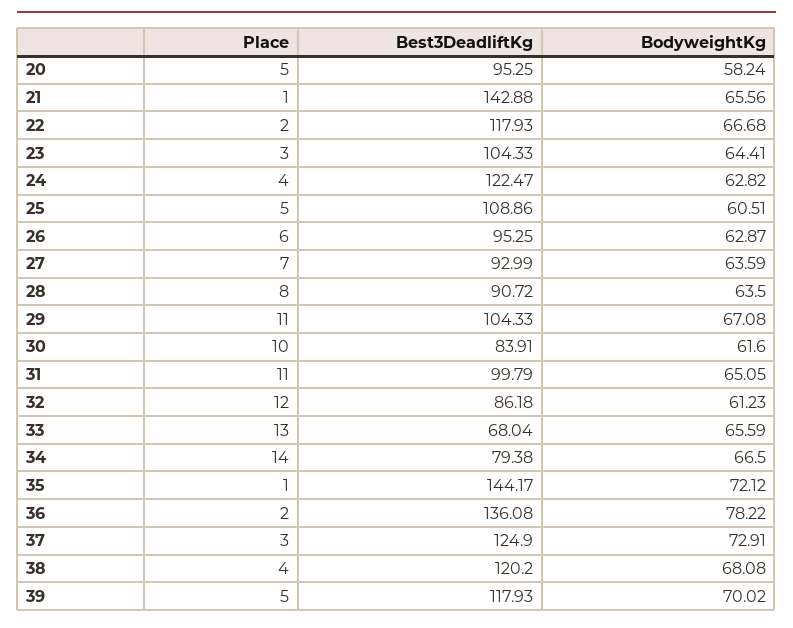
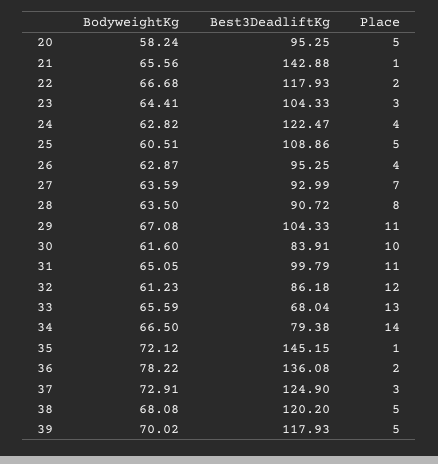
Place, 26: 6 -> 4
Best3DeadliftKg, 35: 144.17 -> 145.15
Place, 38: 4 -> 5

